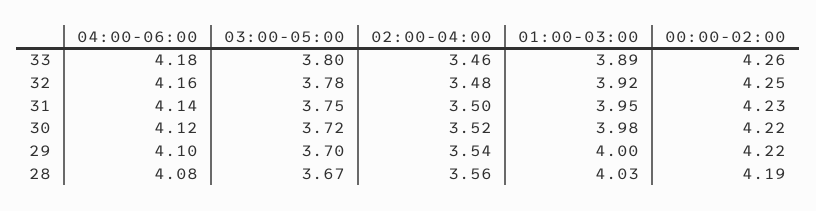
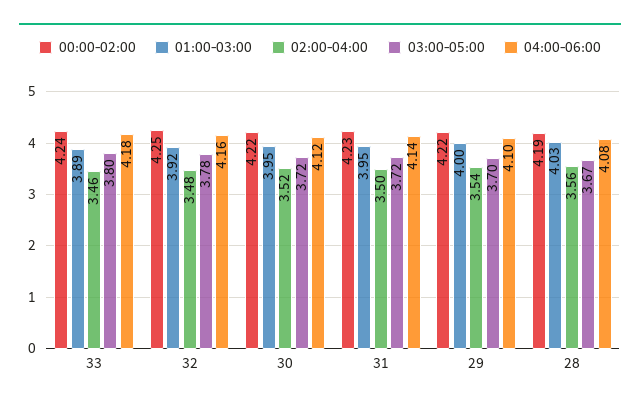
00:00-02:00, 33: 4.26 -> 4.24
03:00-05:00, 31: 3.75 -> 3.72
01:00-03:00, 30: 3.98 -> 3.95

